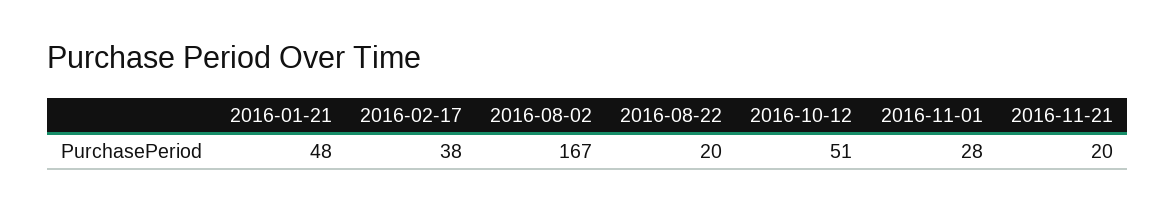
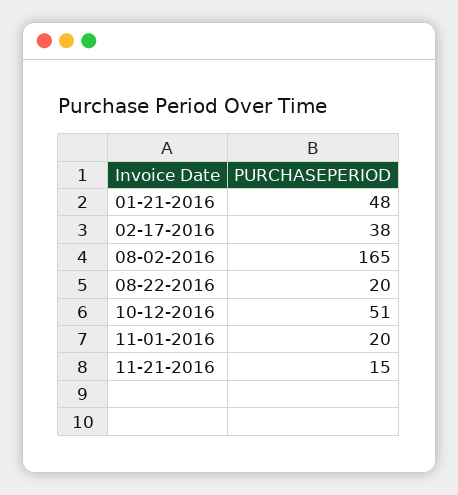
2016-08-02: 167 -> 165
2016-11-01: 28 -> 20
2016-11-21: 20 -> 15

